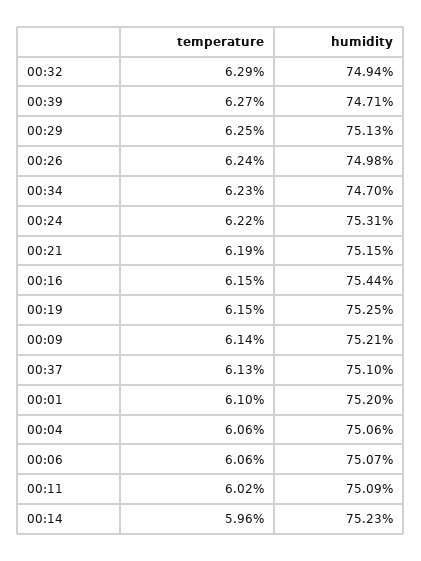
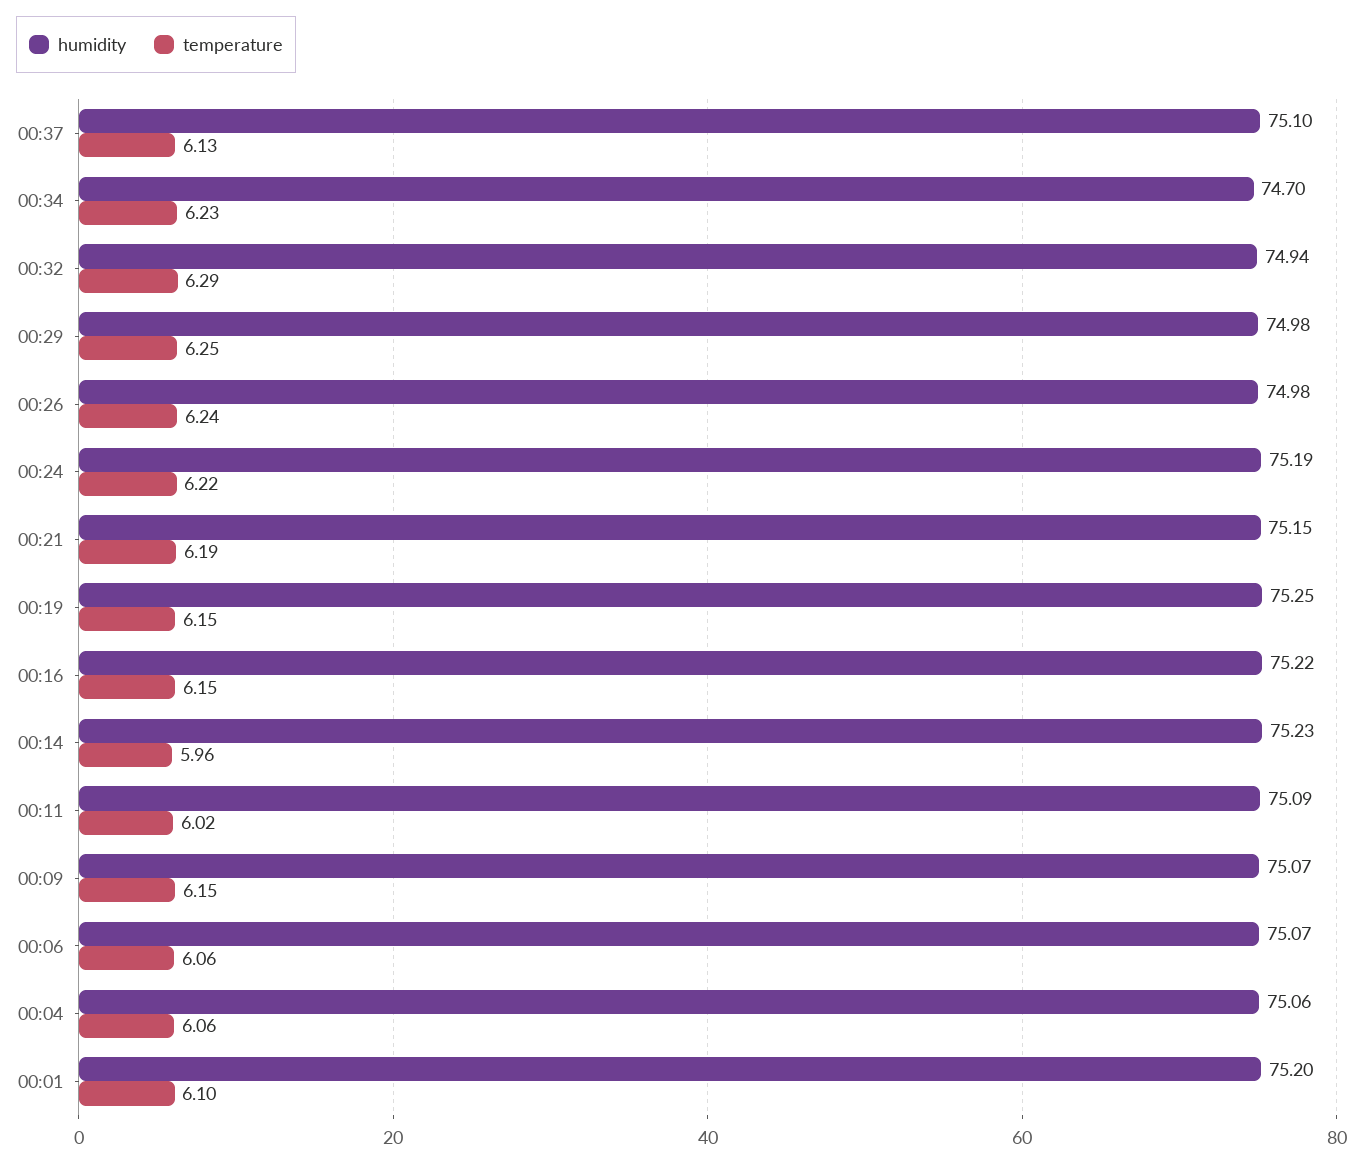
temperature, 00:39: 6.27 -> none
humidity, 00:39: 74.71 -> none
humidity, 00:29: 75.13 -> 74.98
humidity, 00:24: 75.31 -> 75.19
humidity, 00:16: 75.44 -> 75.22
temperature, 00:09: 6.14 -> 6.15
humidity, 00:09: 75.21 -> 75.07

